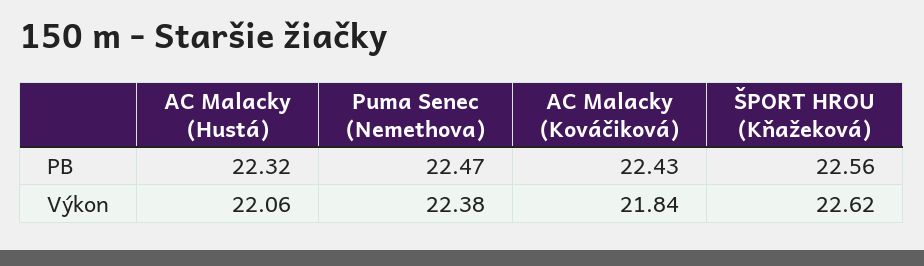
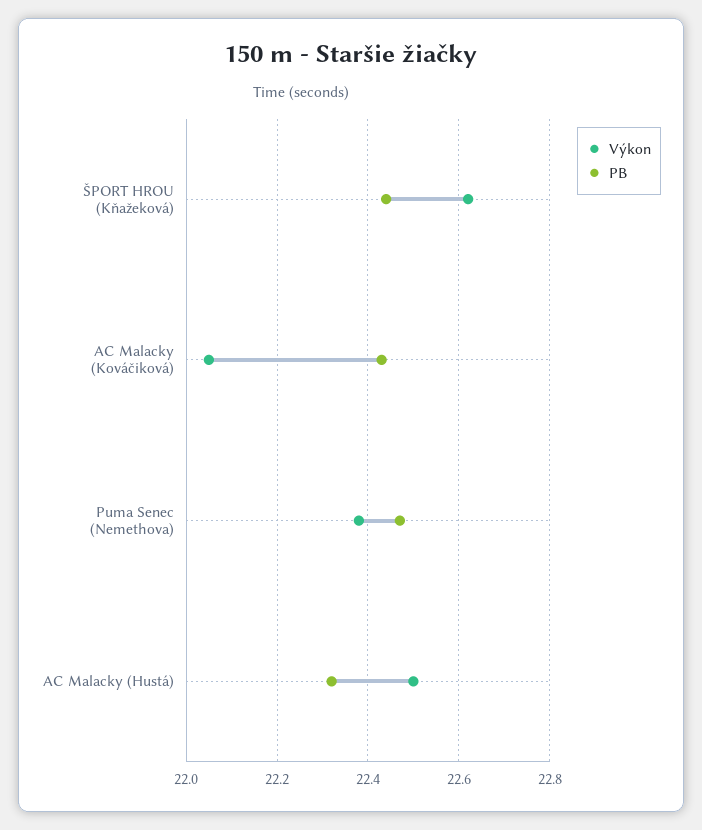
PB, ŠPORT HROU (Kňažeková): 22.56 -> 22.45
Výkon, AC Malacky (Hustá): 22.06 -> 22.5
Výkon, AC Malacky (Kováčiková): 21.84 -> 22.05

